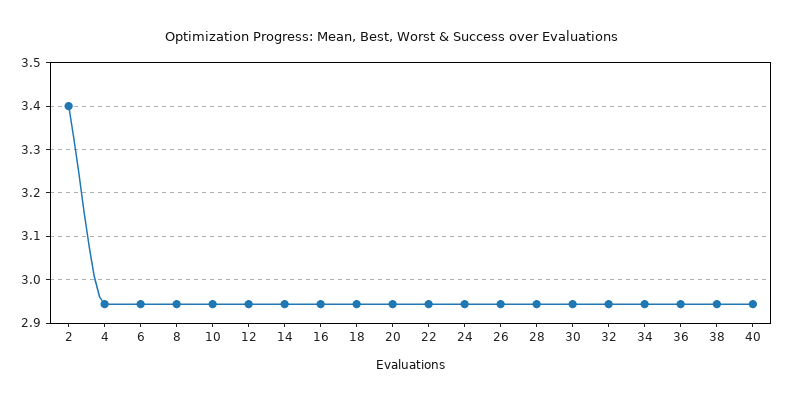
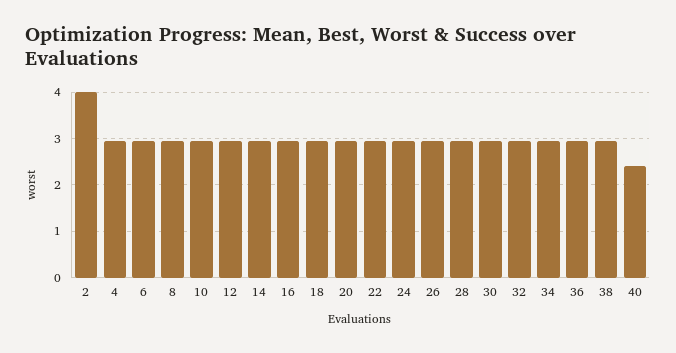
2: 3.4 -> 4
40: 2.94 -> 2.4

